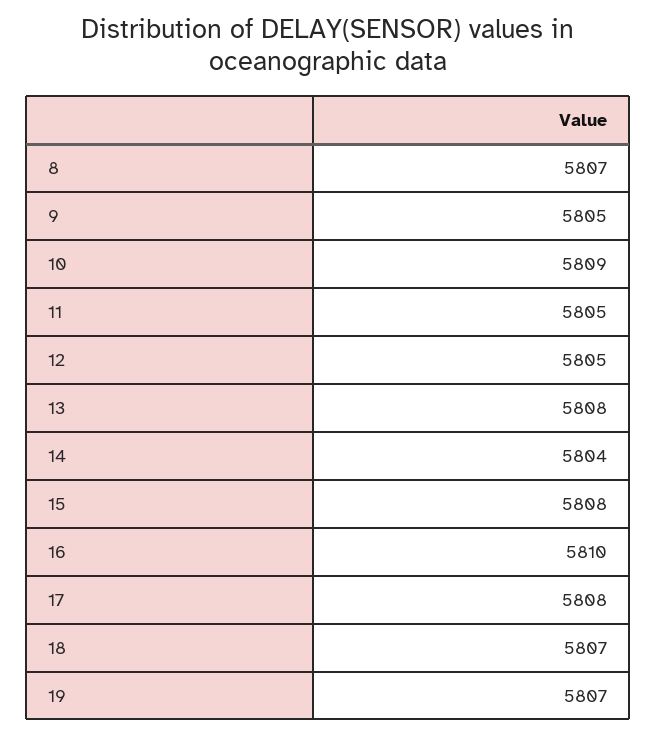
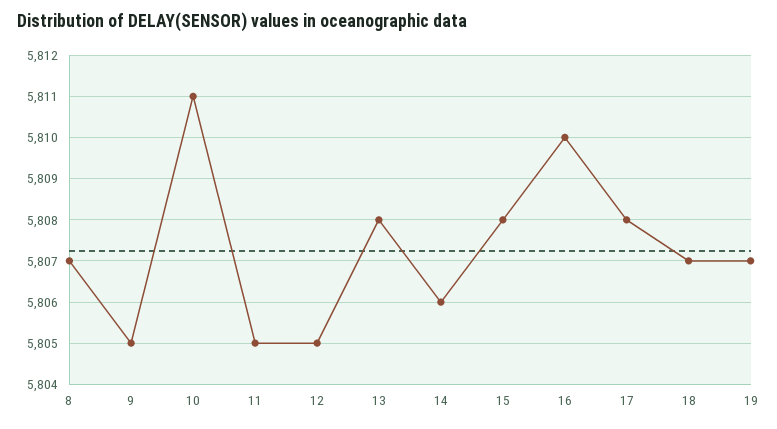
10: 5809 -> 5811
14: 5804 -> 5806

